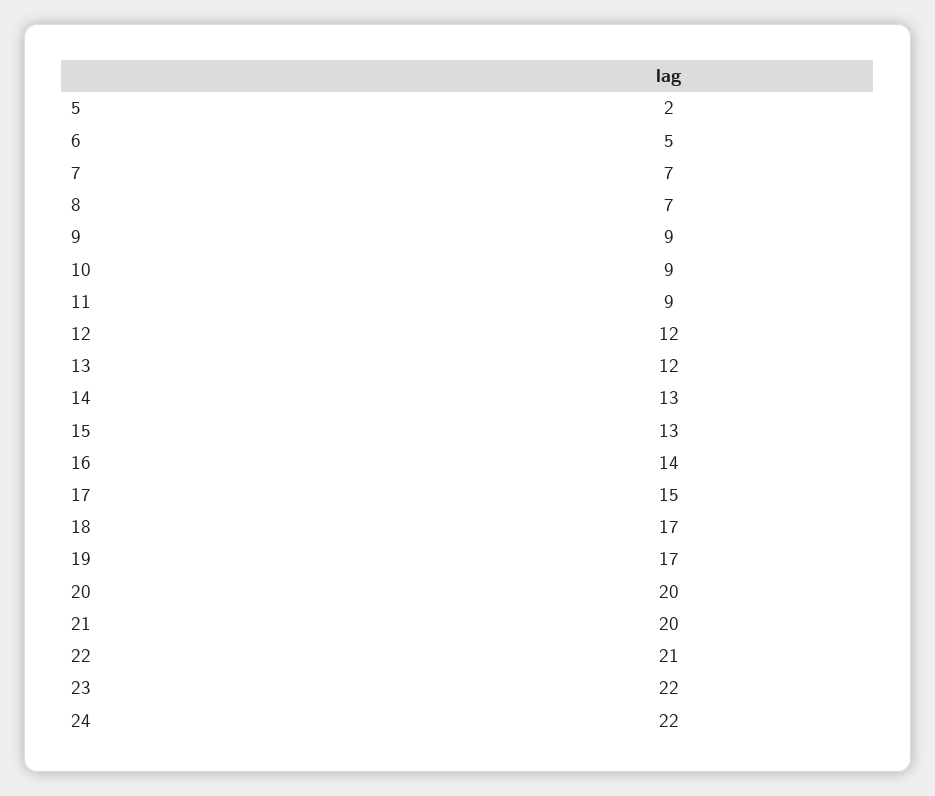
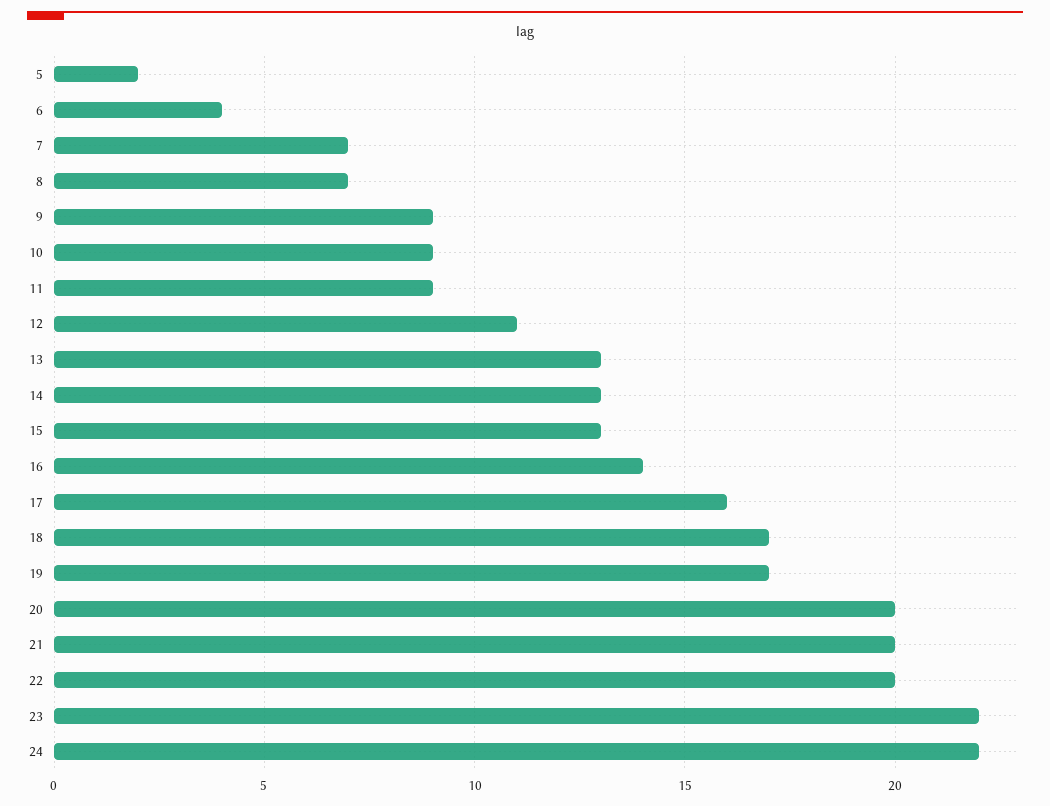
6: 5 -> 4
12: 12 -> 11
13: 12 -> 13
17: 15 -> 16
22: 21 -> 20

